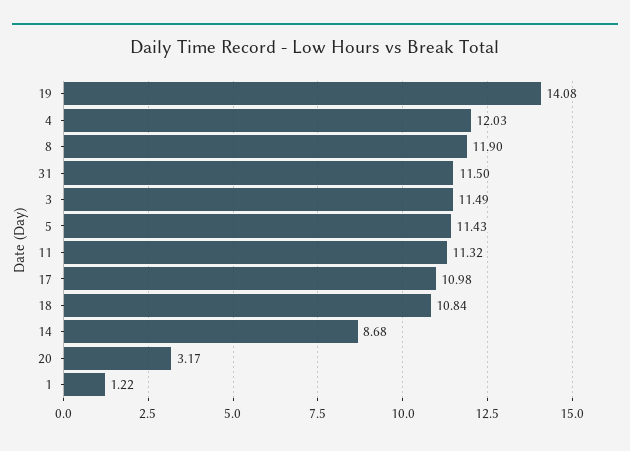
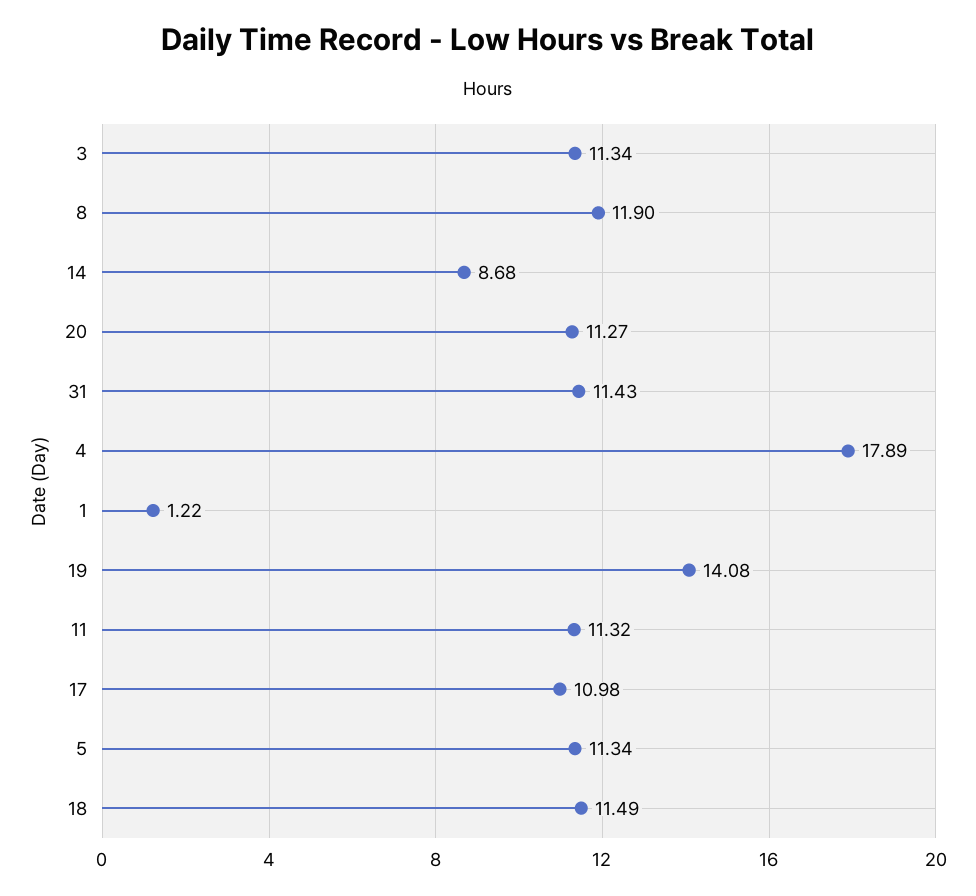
4: 12.03 -> 17.89
31: 11.5 -> 11.43
3: 11.49 -> 11.34
5: 11.43 -> 11.34
18: 10.84 -> 11.49
20: 3.17 -> 11.27

